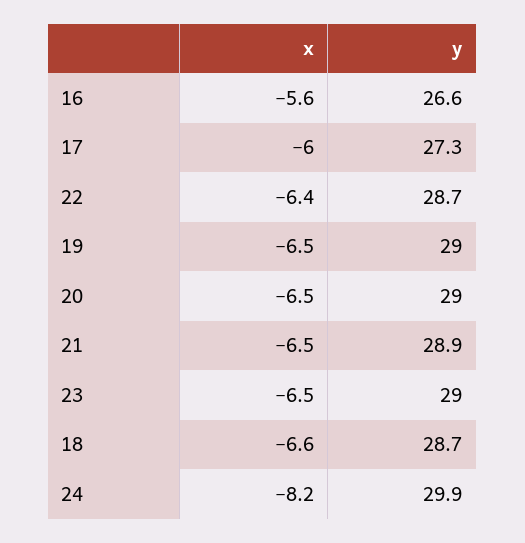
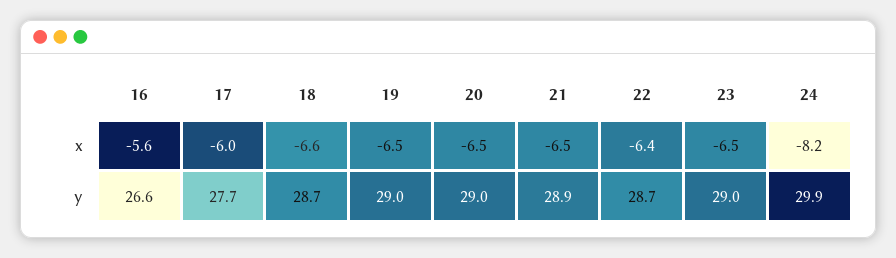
y, 17: 27.3 -> 27.7

